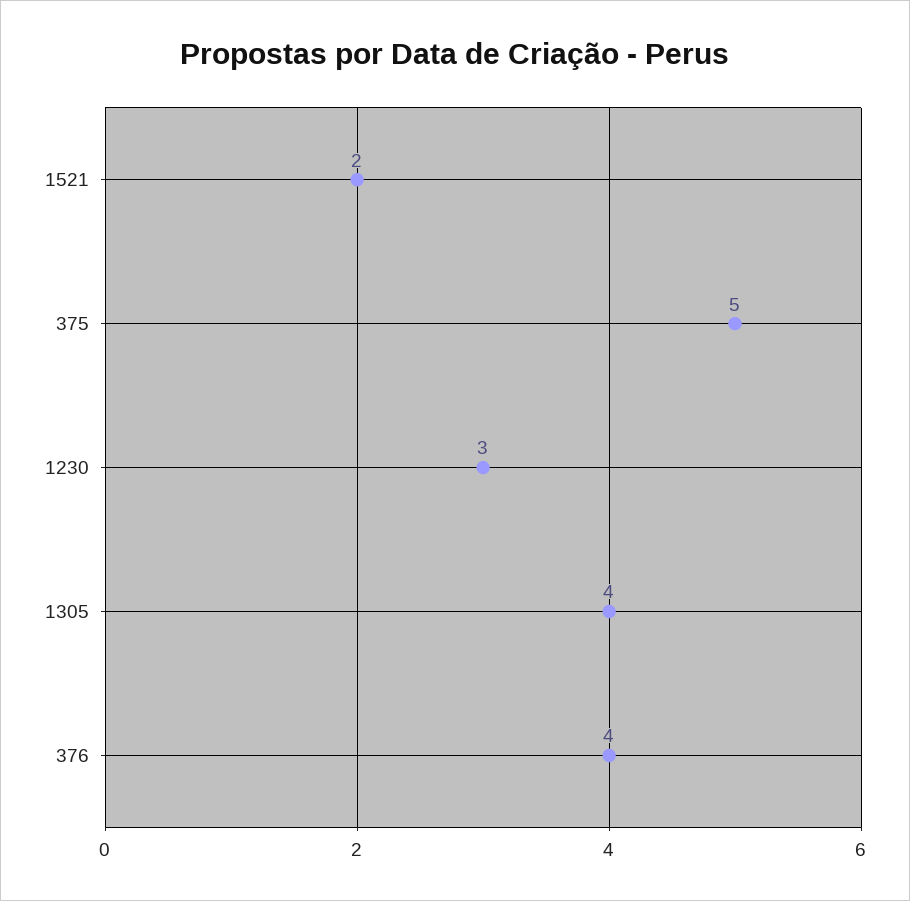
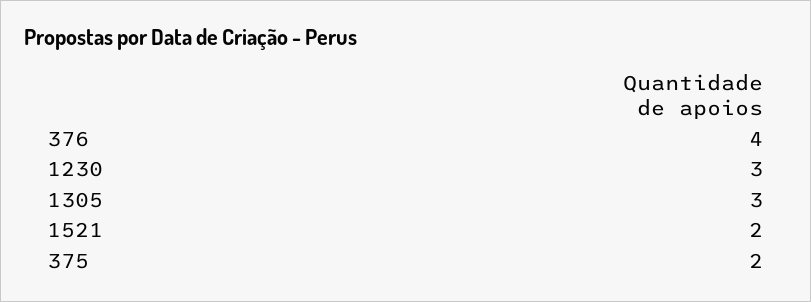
375: 5 -> 2
1305: 4 -> 3

